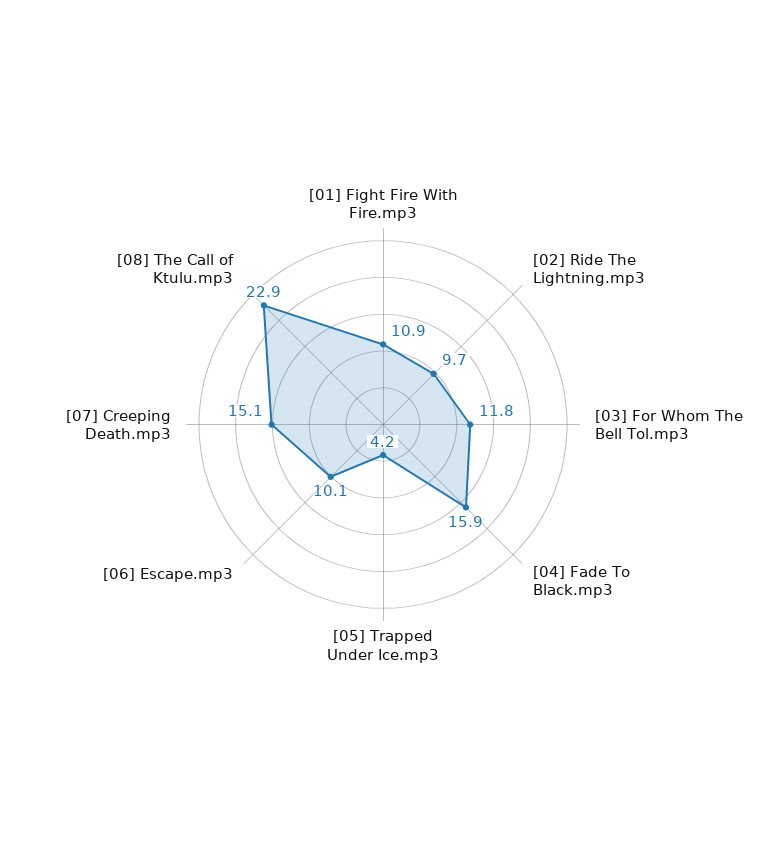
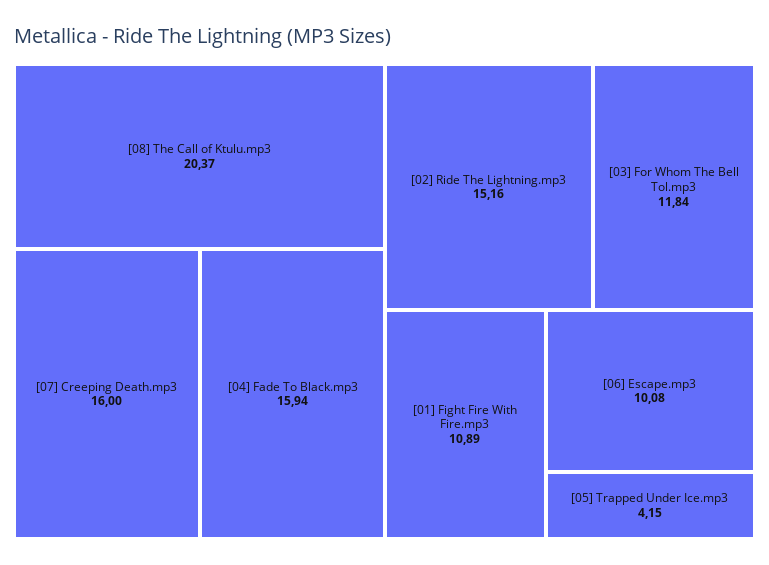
[02] Ride The Lightning.mp3: 9.7 -> 15.16
[07] Creeping Death.mp3: 15.1 -> 16
[08] The Call of Ktulu.mp3: 22.9 -> 20.37

